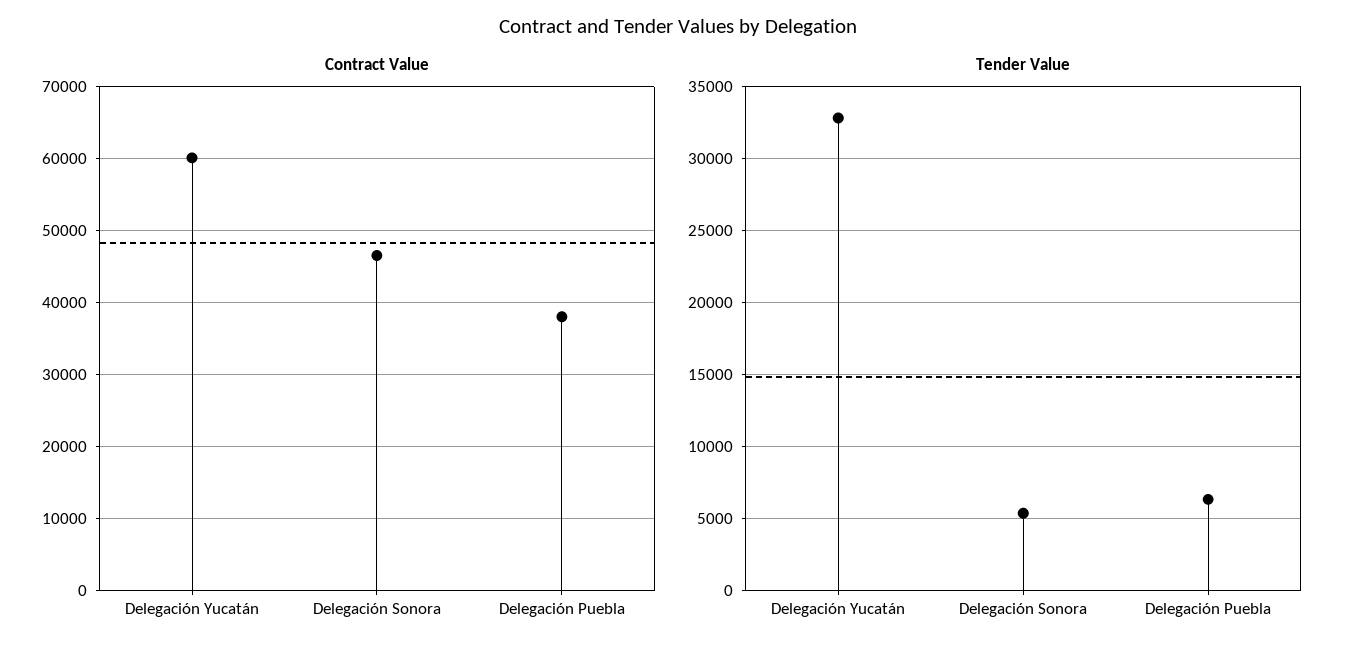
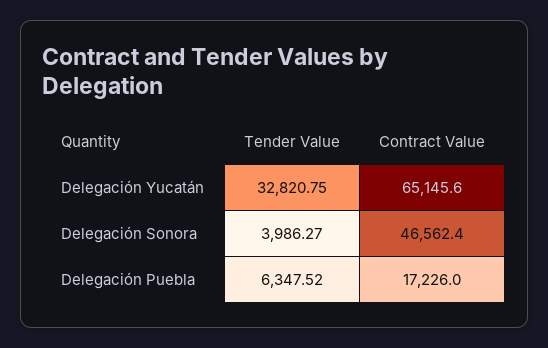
Contract Value, Delegación Yucatán: 60000 -> 65145.6
Contract Value, Delegación Puebla: 38000 -> 17226
Tender Value, Delegación Sonora: 5500 -> 3986.27

